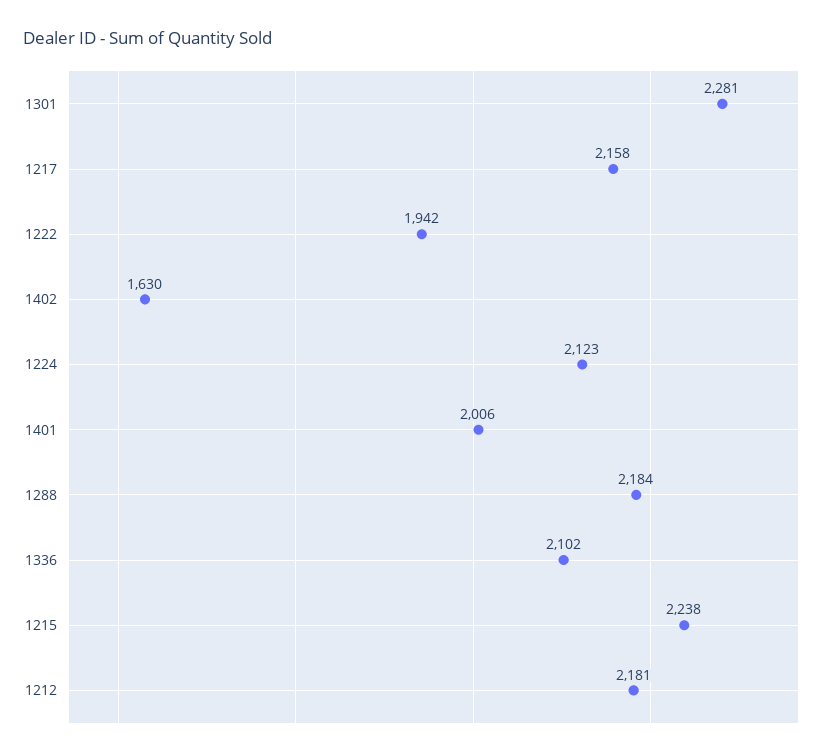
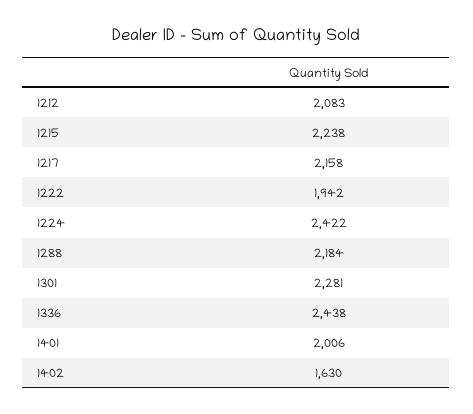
1224: 2123 -> 2422
1336: 2102 -> 2438
1212: 2181 -> 2083

